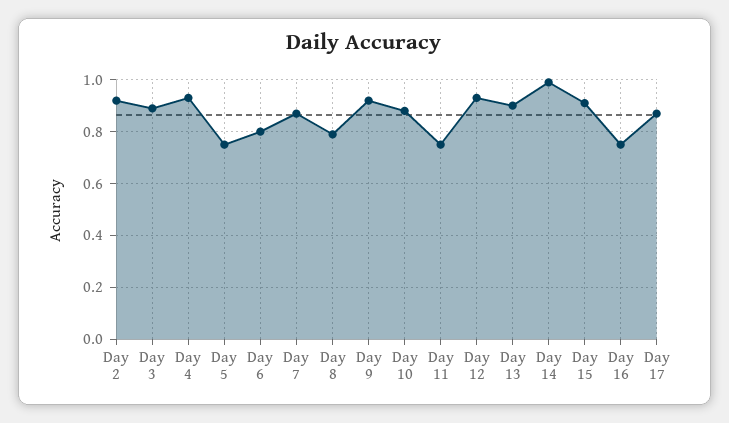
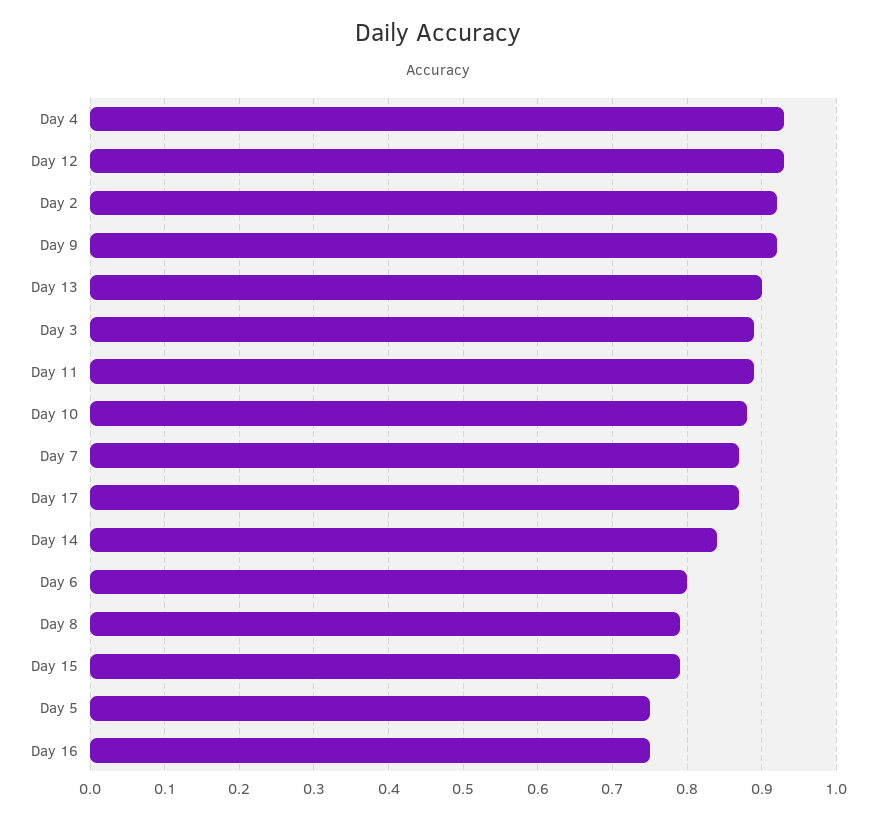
Day 11: 0.75 -> 0.89
Day 14: 1 -> 0.84
Day 15: 0.9 -> 0.79

